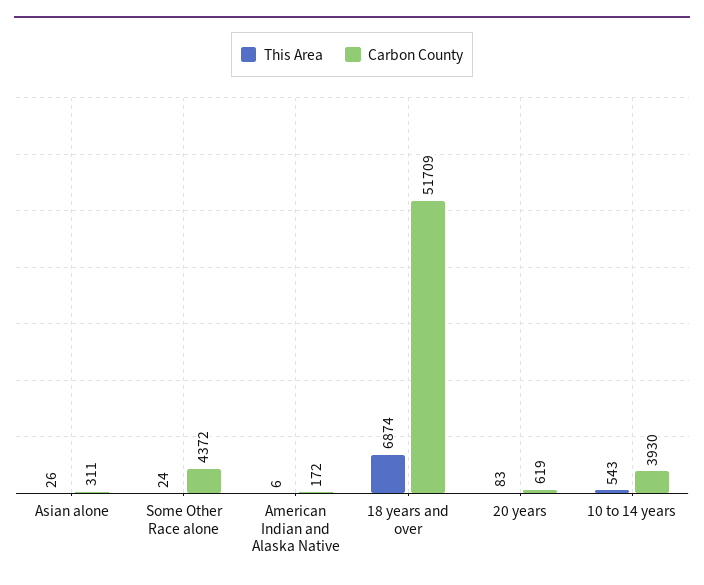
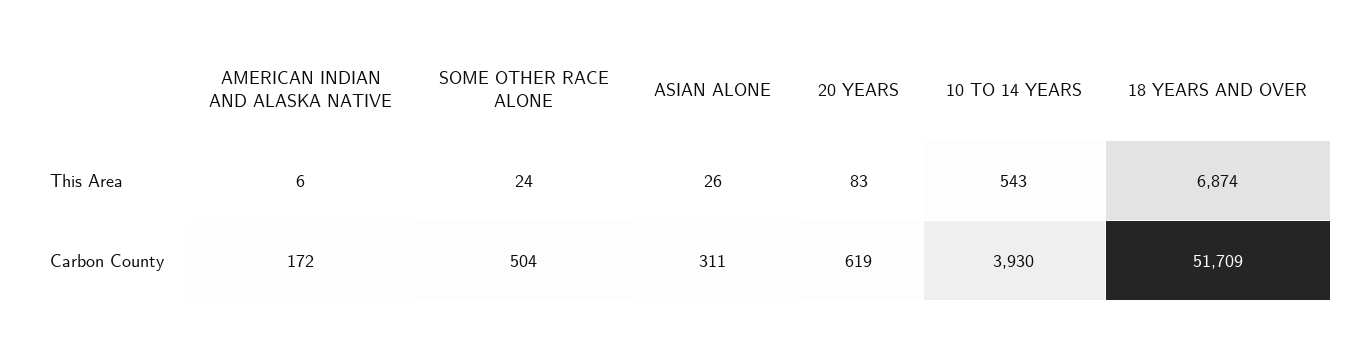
Carbon County, Some Other Race alone: 4372 -> 504

